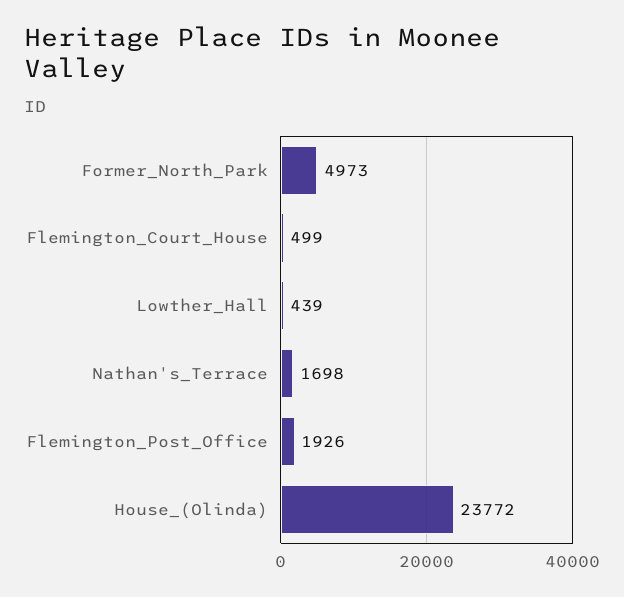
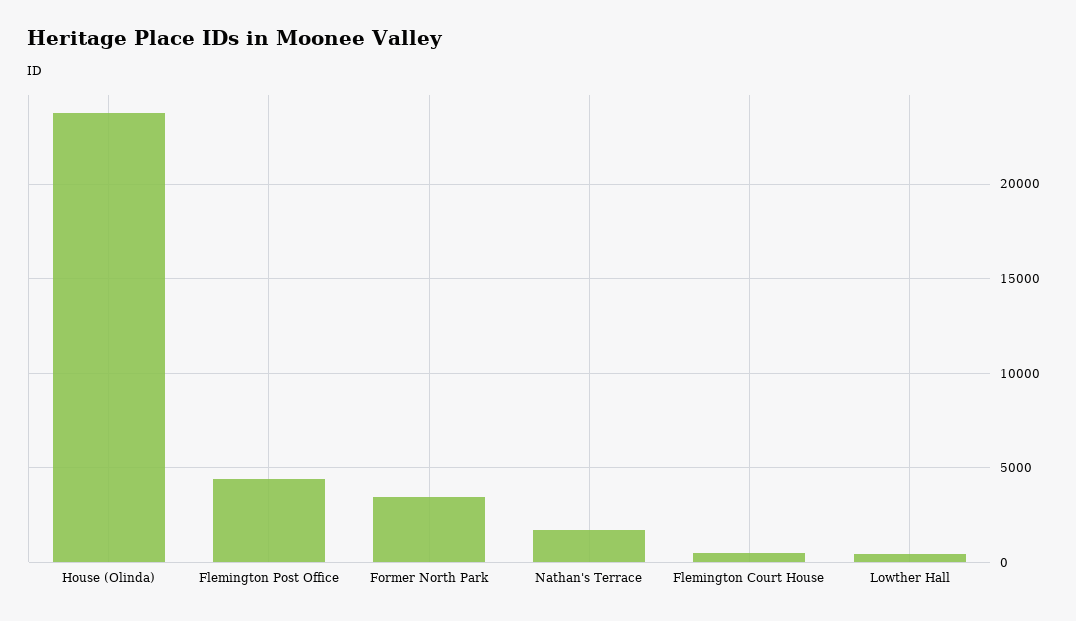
Former_North_Park: 4973 -> 3500
Flemington_Post_Office: 1926 -> 4500

